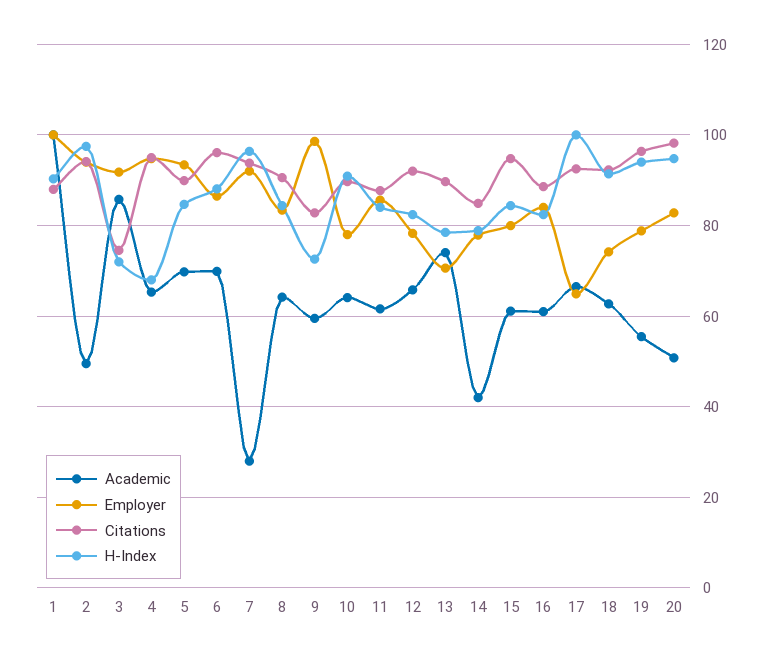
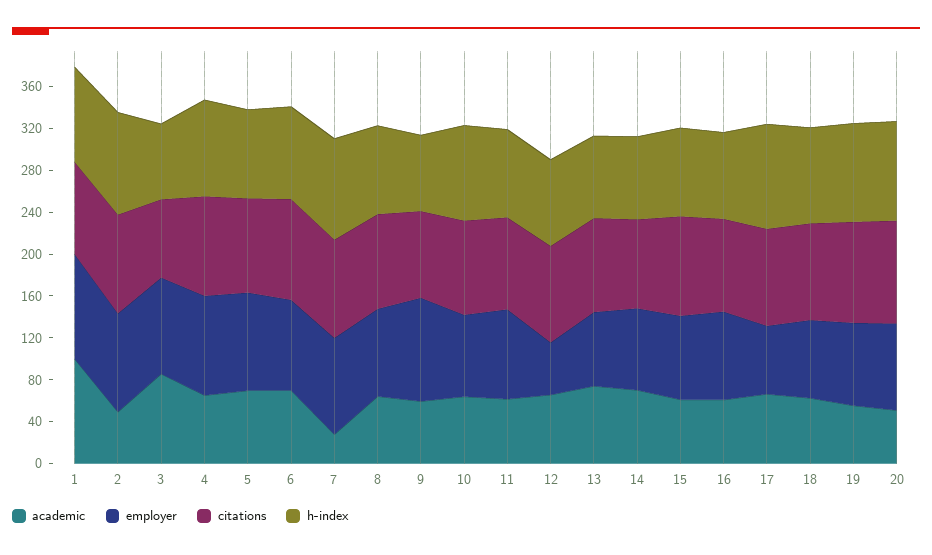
H-Index, 4: 68 -> 90
Employer, 12: 78 -> 50
Academic, 14: 42 -> 70

